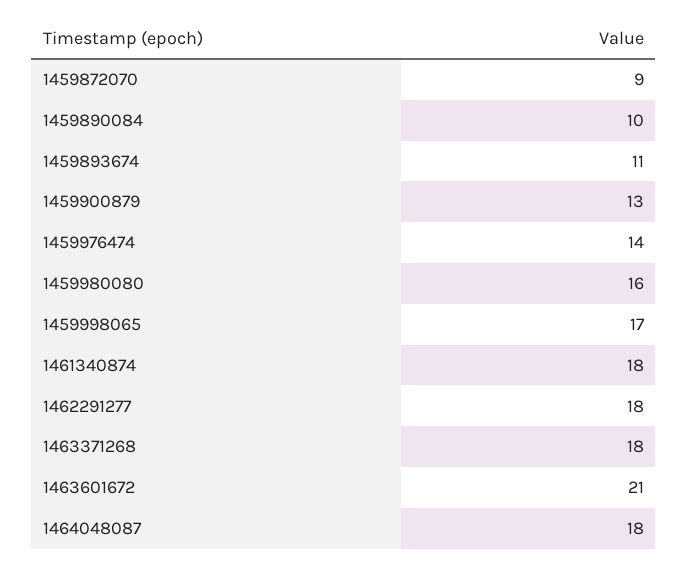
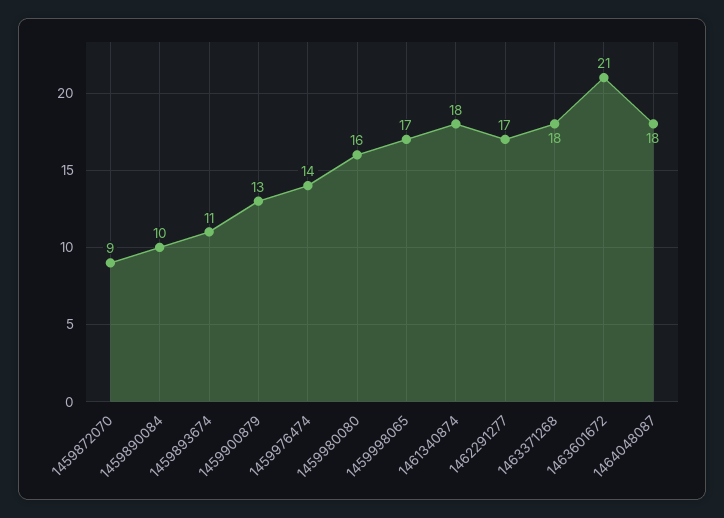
1462291277: 18 -> 17

